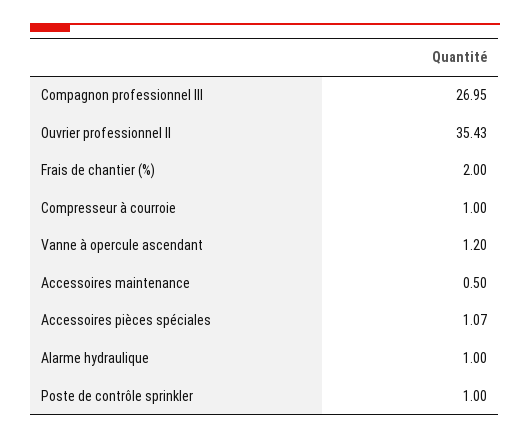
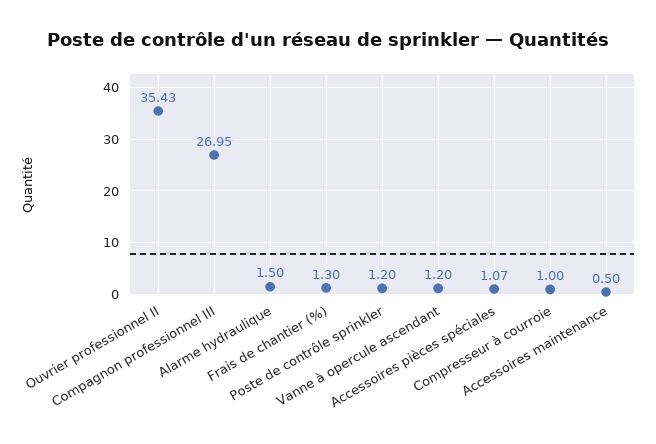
Frais de chantier (%): 2 -> 1.3
Alarme hydraulique: 1 -> 1.5
Poste de contrôle sprinkler: 1 -> 1.2

